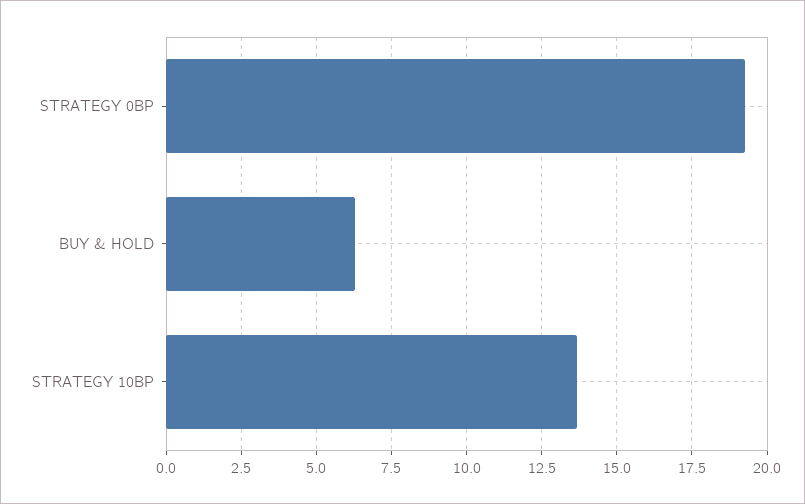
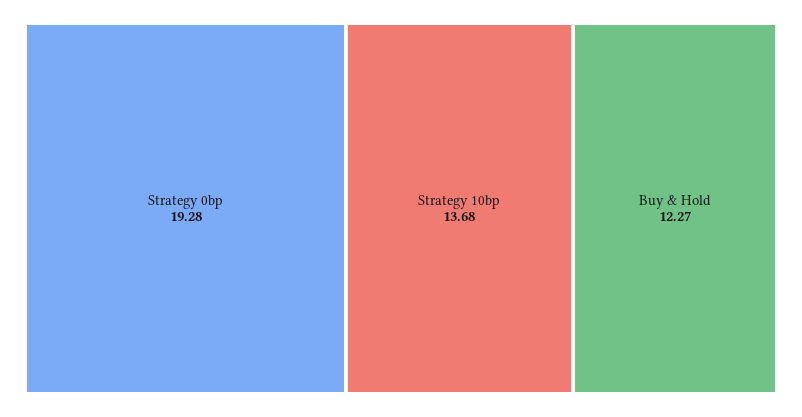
BUY & HOLD: 6.25 -> 12.27

